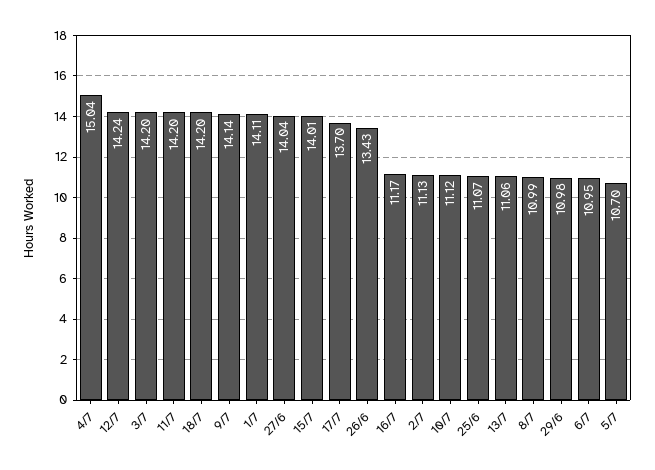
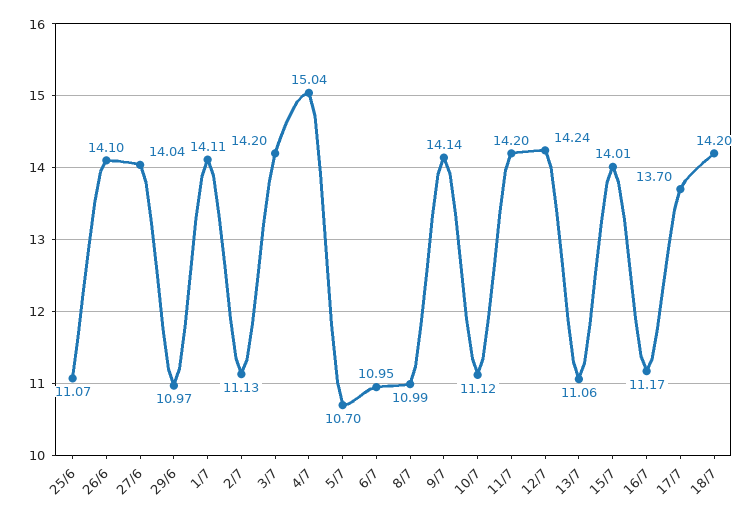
26/6: 13.43 -> 14.1
29/6: 10.98 -> 10.97

